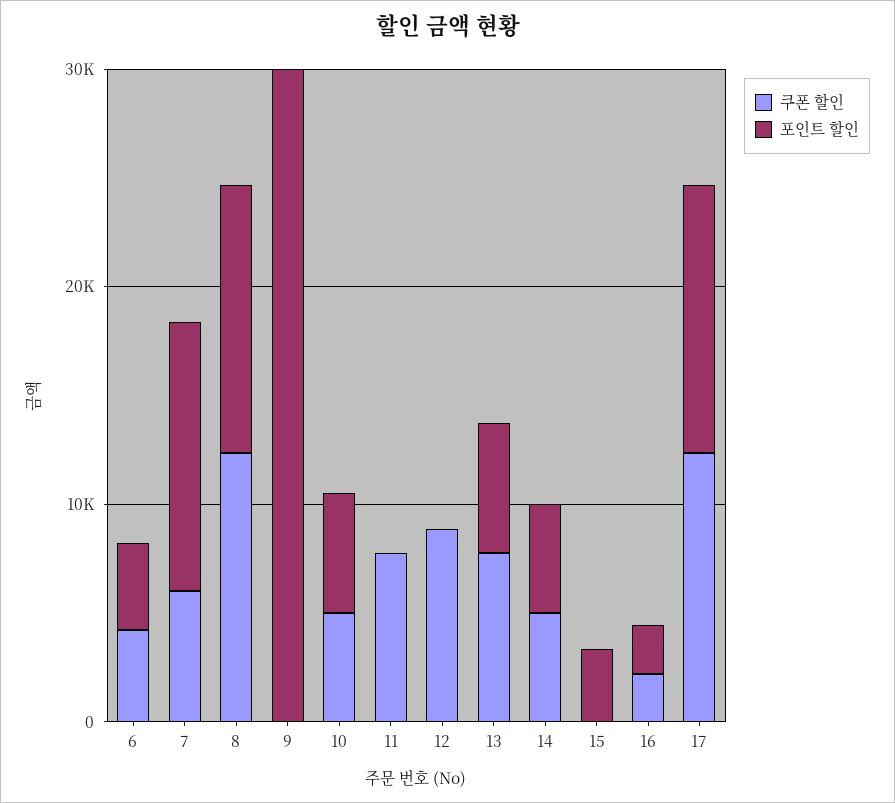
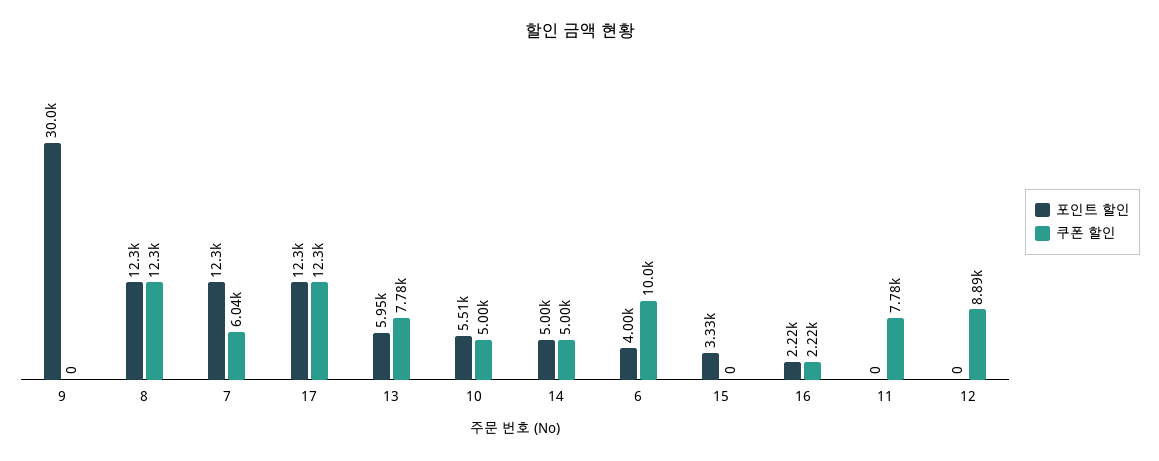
쿠폰 할인, 6: 4000 -> 10000

